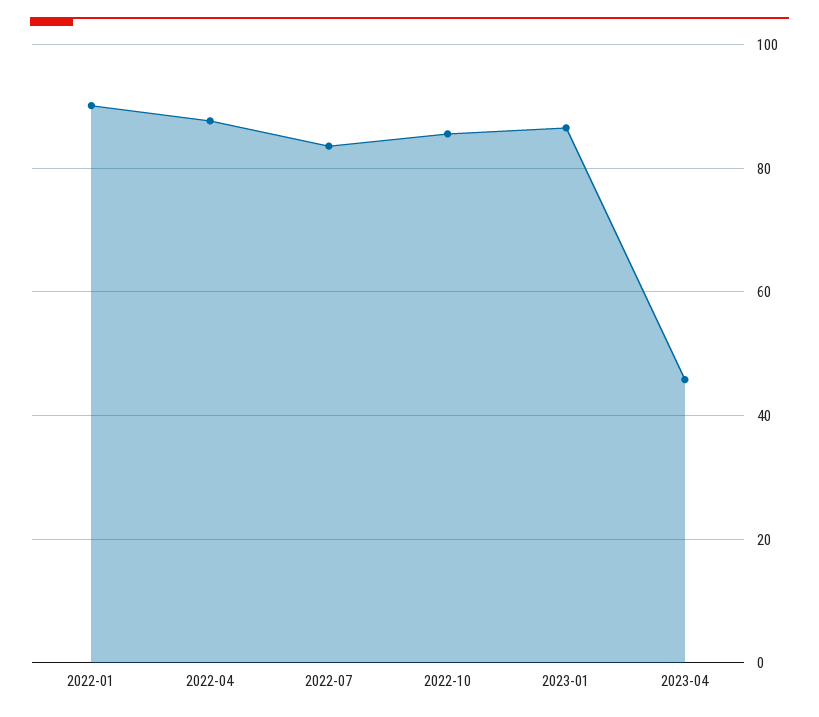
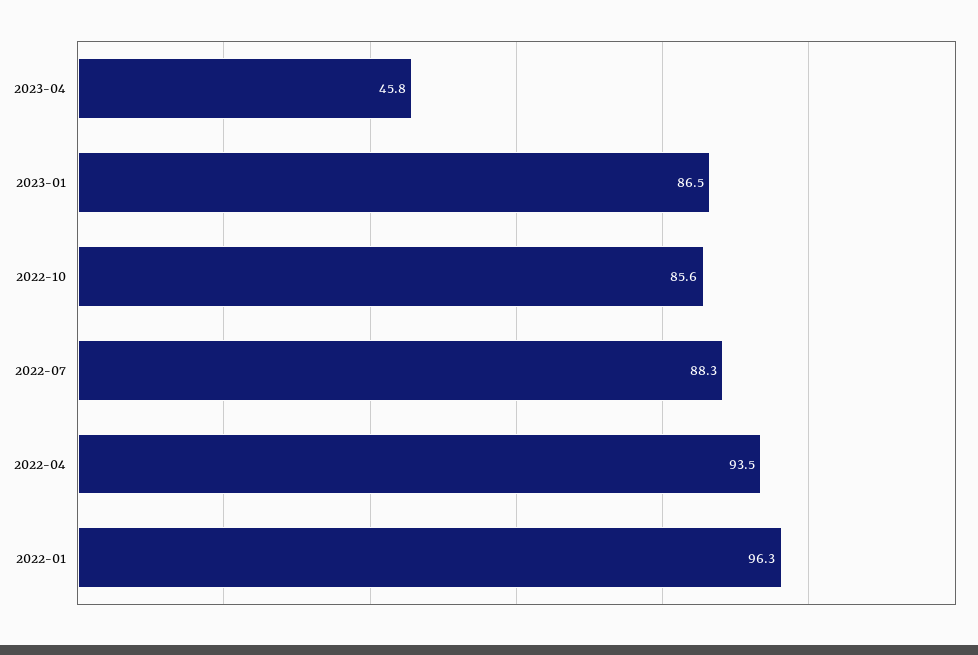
2022-01: 90 -> 96.3
2022-04: 88 -> 93.5
2022-07: 84 -> 88.3

